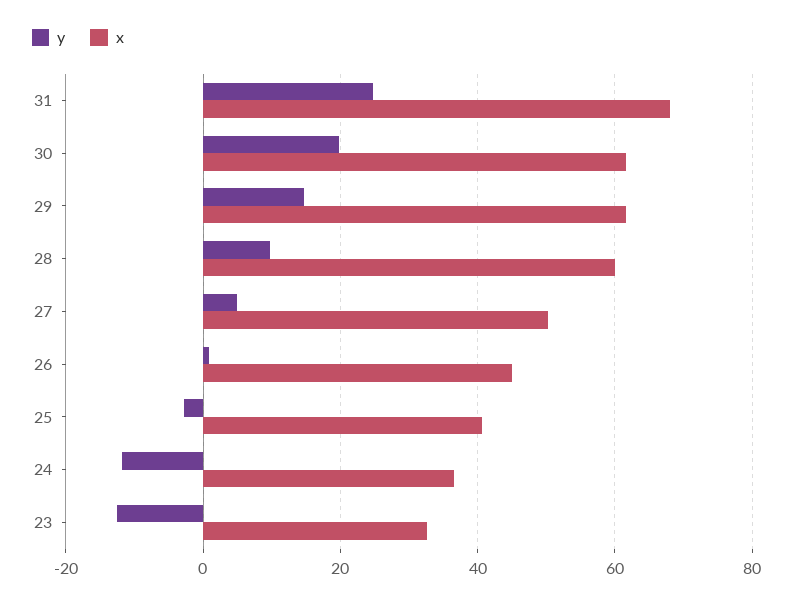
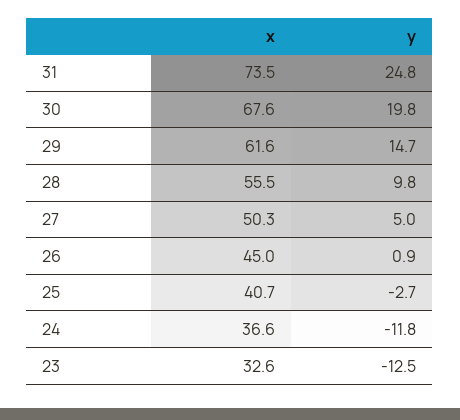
x, 31: 68 -> 73.5
x, 30: 62 -> 67.6
x, 28: 60 -> 55.5

